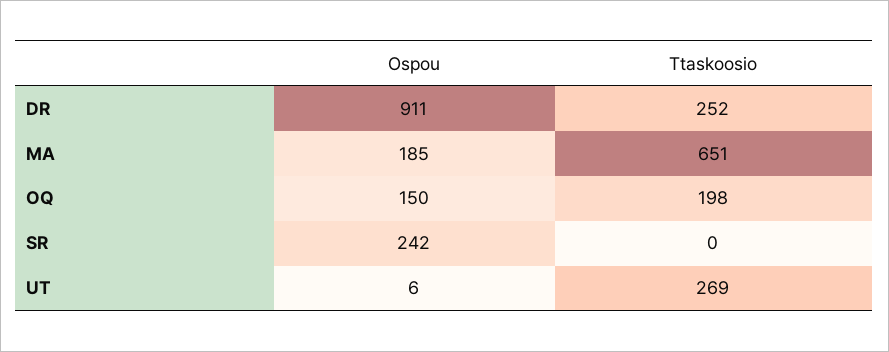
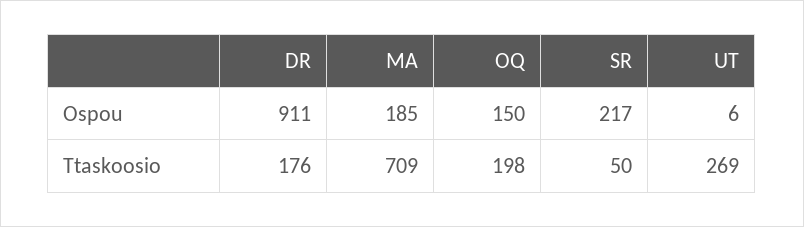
Ttaskoosio, DR: 252 -> 176
Ttaskoosio, MA: 651 -> 709
Ospou, SR: 242 -> 217
Ttaskoosio, SR: 0 -> 50

